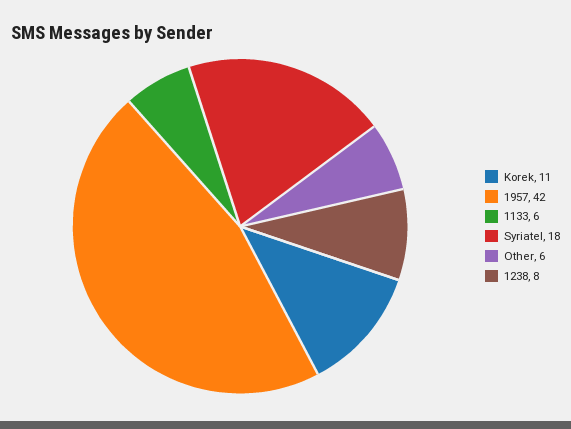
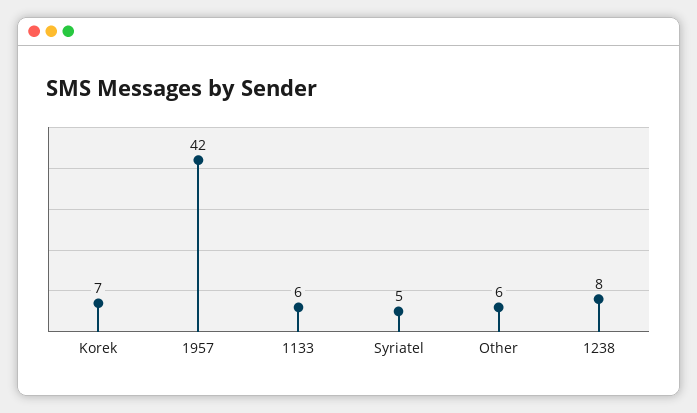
Korek: 11 -> 7
Syriatel: 18 -> 5

